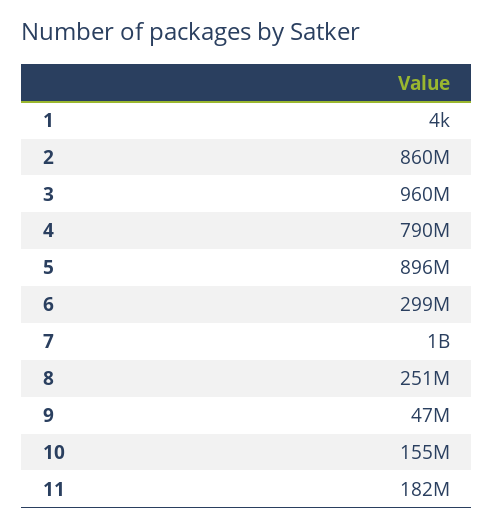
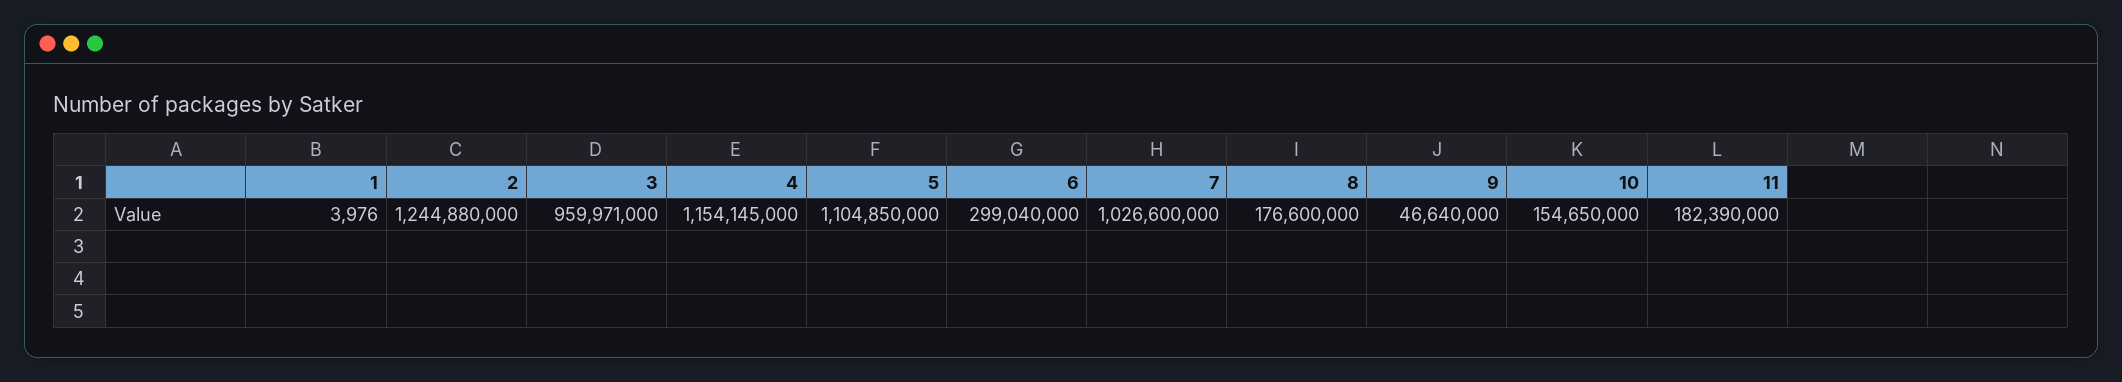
2: 860000000 -> 1244880000
4: 790000000 -> 1154145000
5: 896000000 -> 1104850000
8: 251000000 -> 176600000

